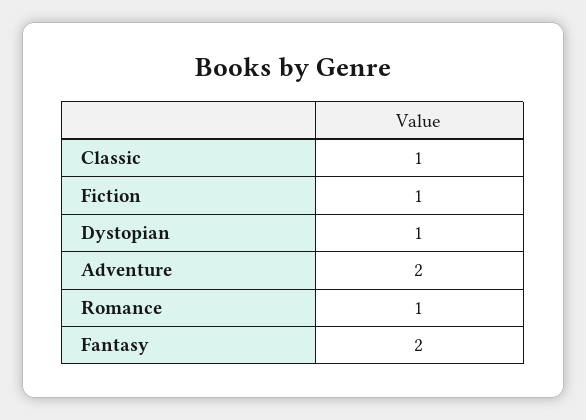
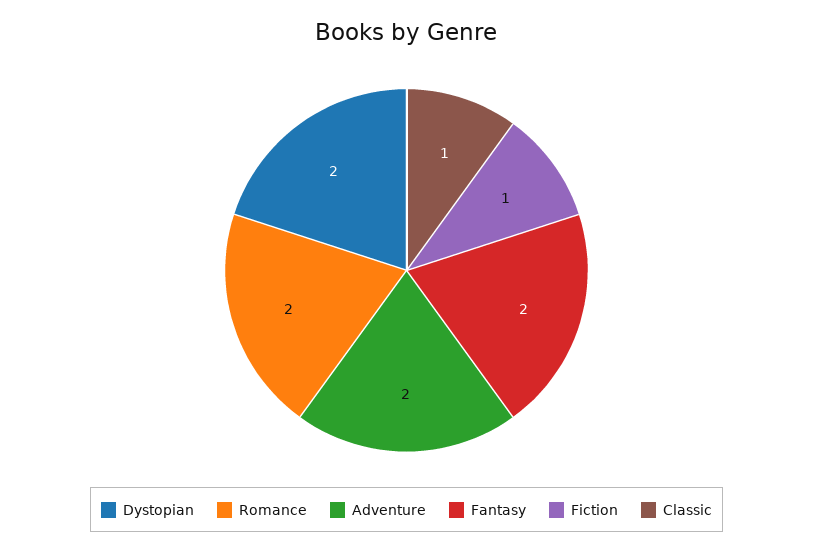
Dystopian: 1 -> 2
Romance: 1 -> 2

